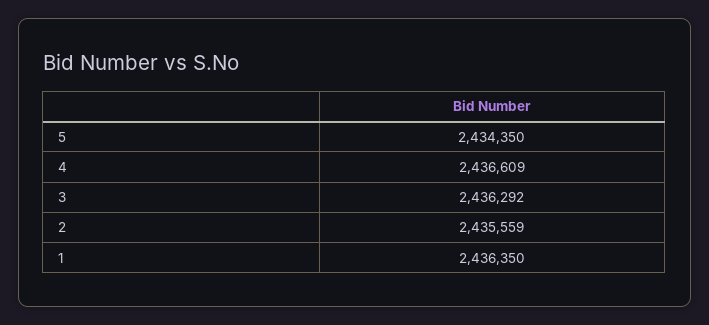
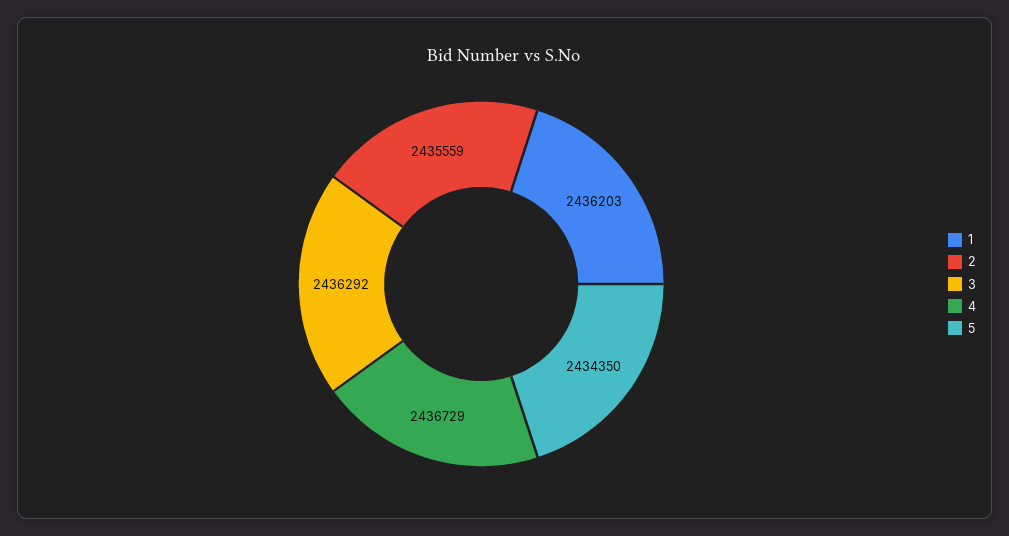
4: 2436609 -> 2436729
1: 2436350 -> 2436203

